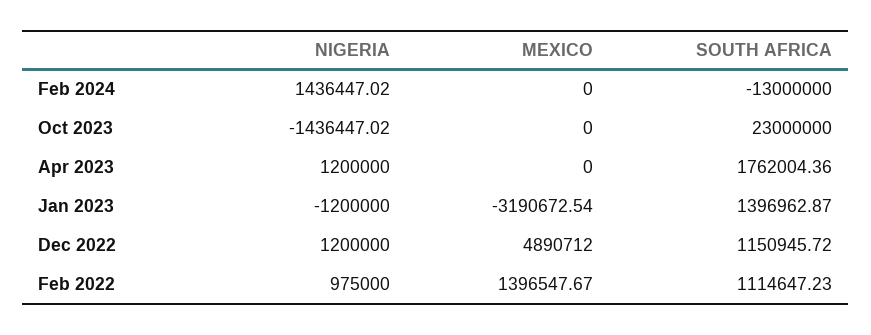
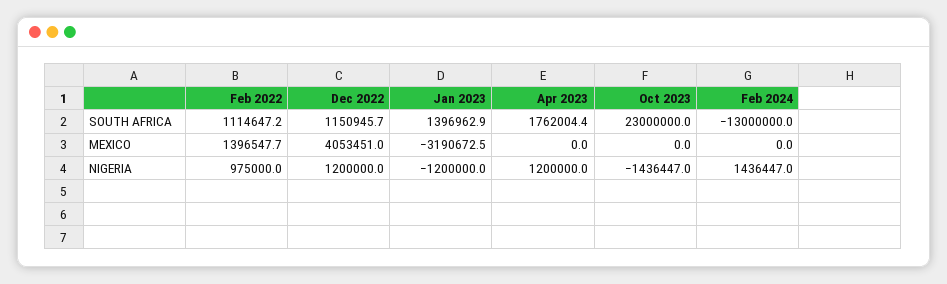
MEXICO, Dec 2022: 4890712 -> 4053451

